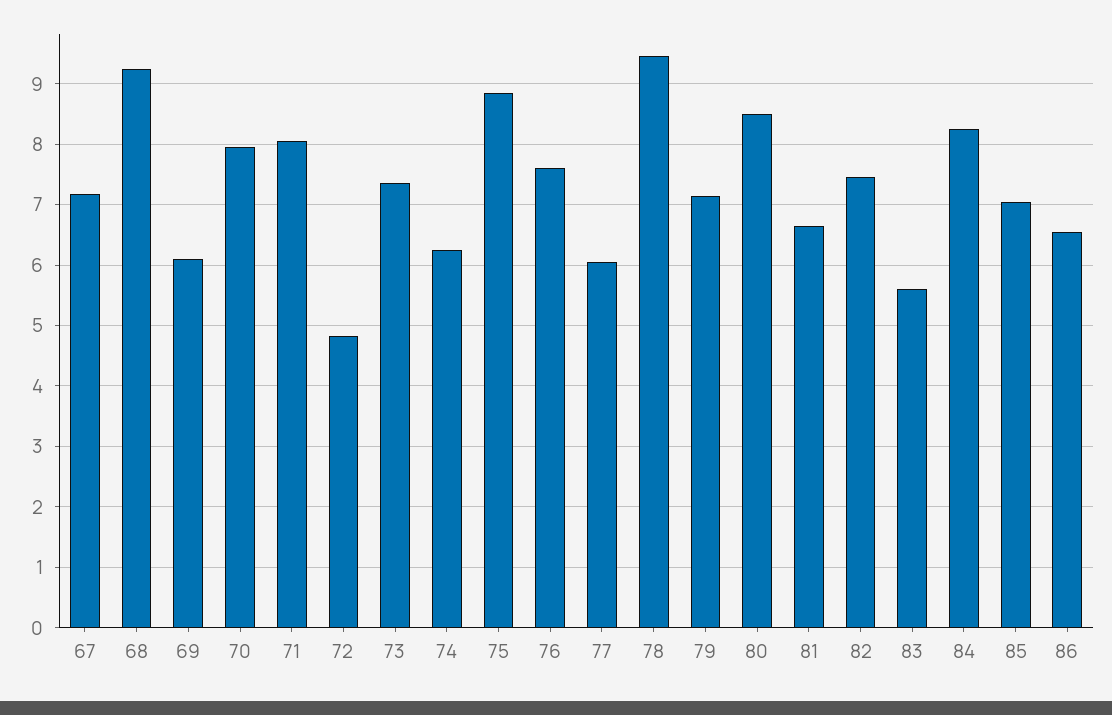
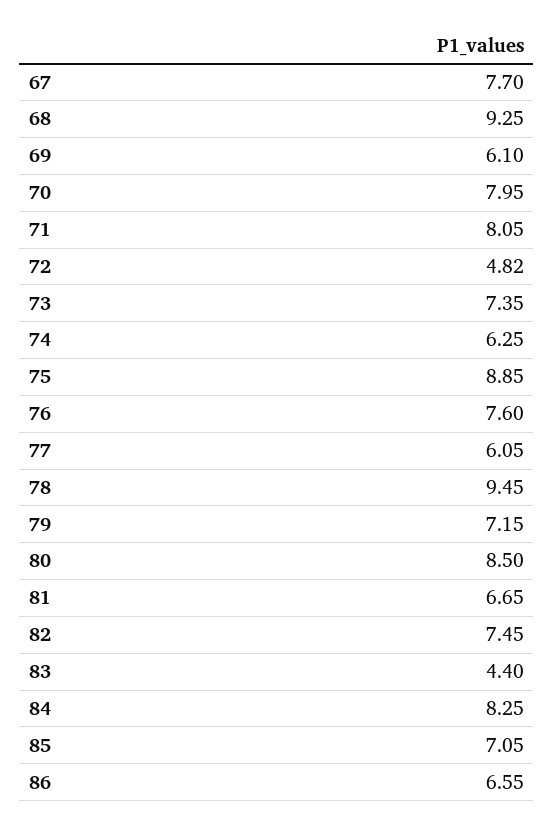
67: 7.2 -> 7.7
83: 5.6 -> 4.4

